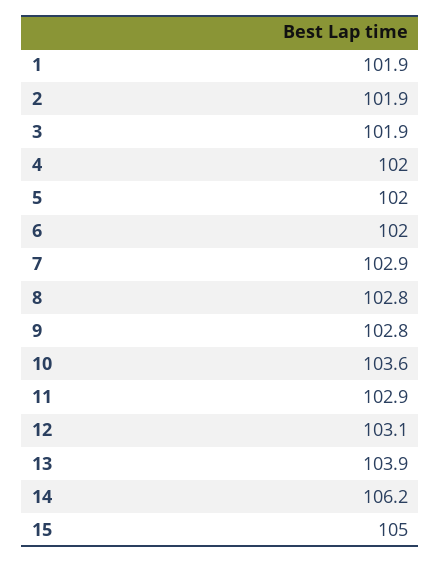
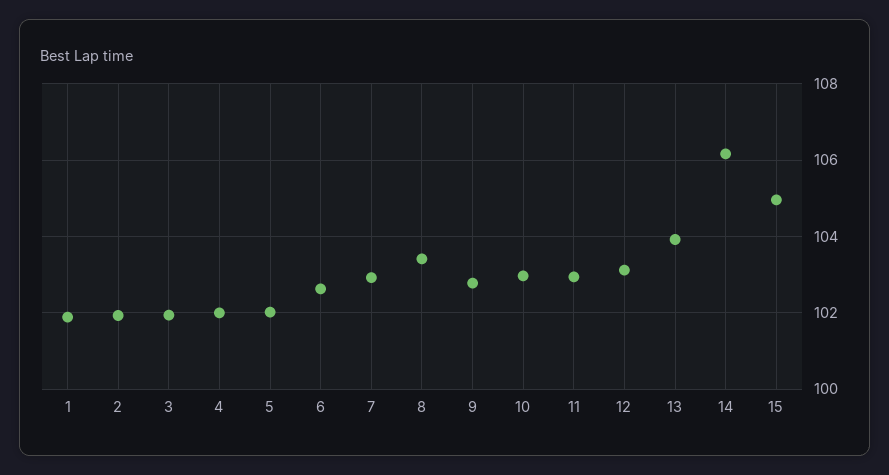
6: 102 -> 102.6
8: 102.8 -> 103.4
10: 103.6 -> 103

